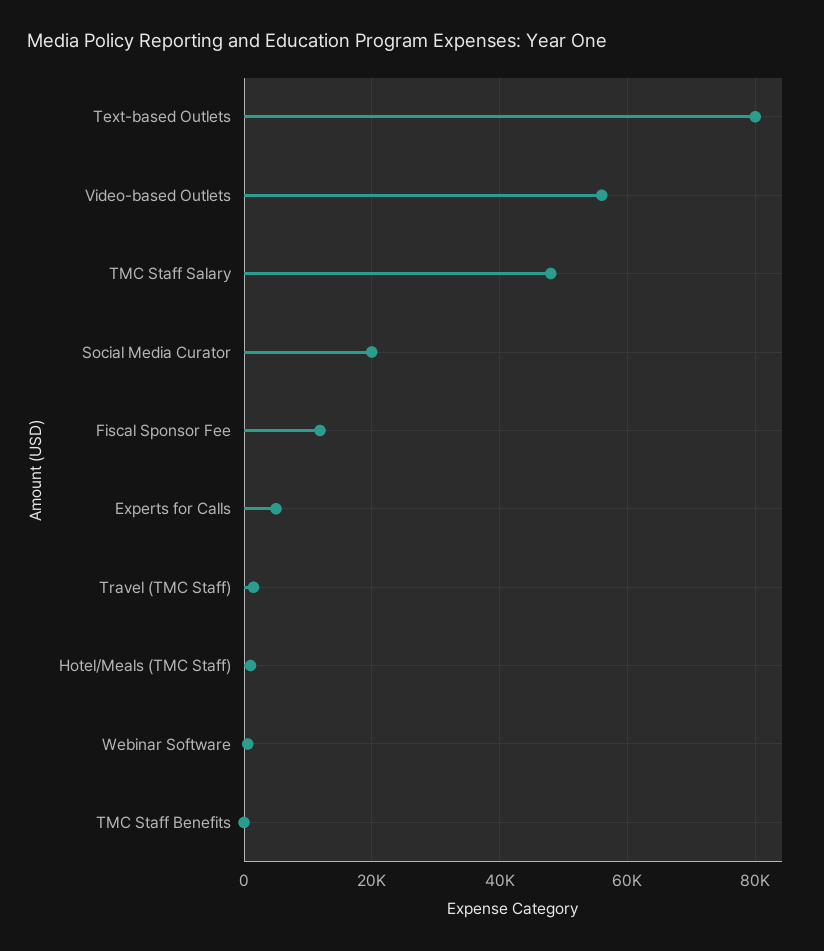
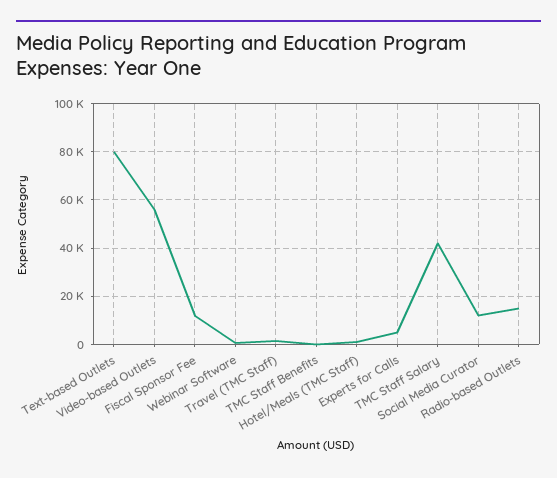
TMC Staff Salary: 48000 -> 42500
Social Media Curator: 20000 -> 12500
Radio-based Outlets: none -> 15000

